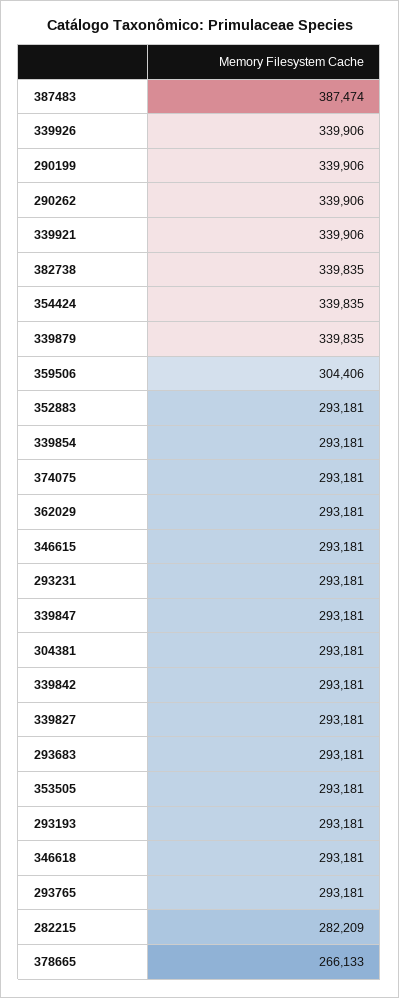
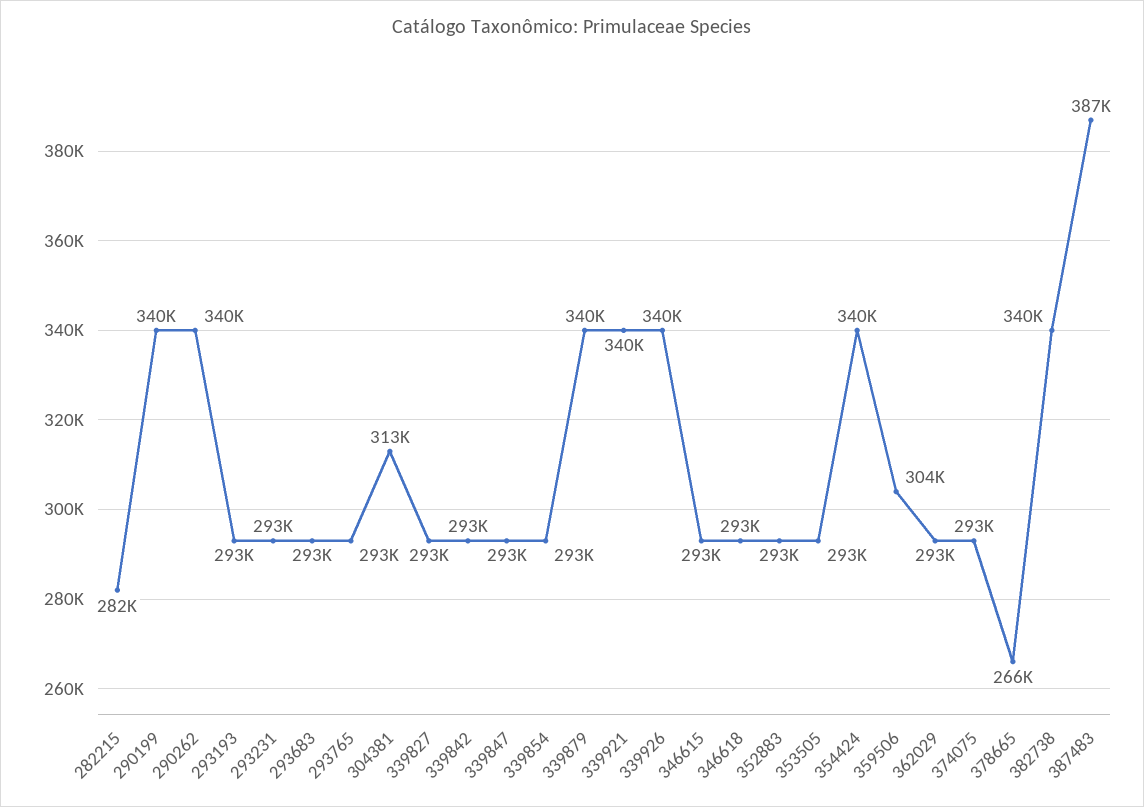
304381: 293181 -> 313000

